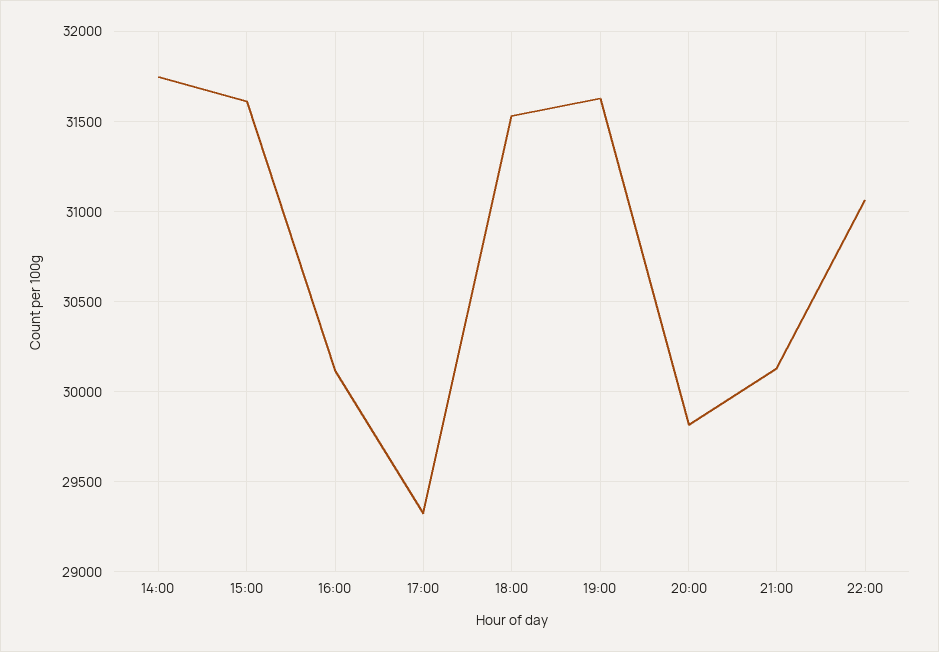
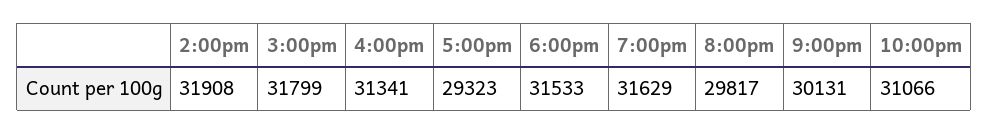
14:00: 31750 -> 31908
15:00: 31600 -> 31799
16:00: 30100 -> 31341

